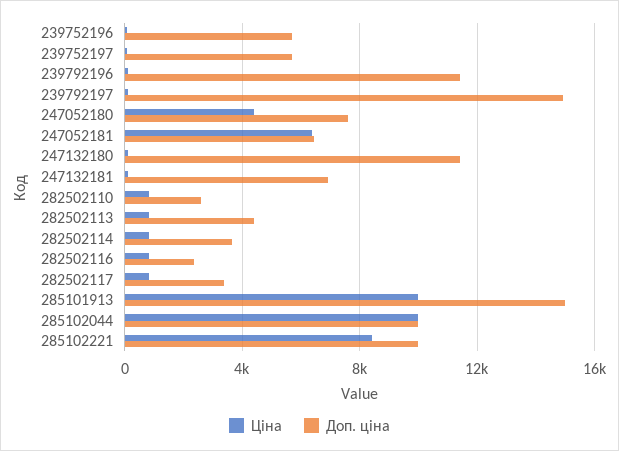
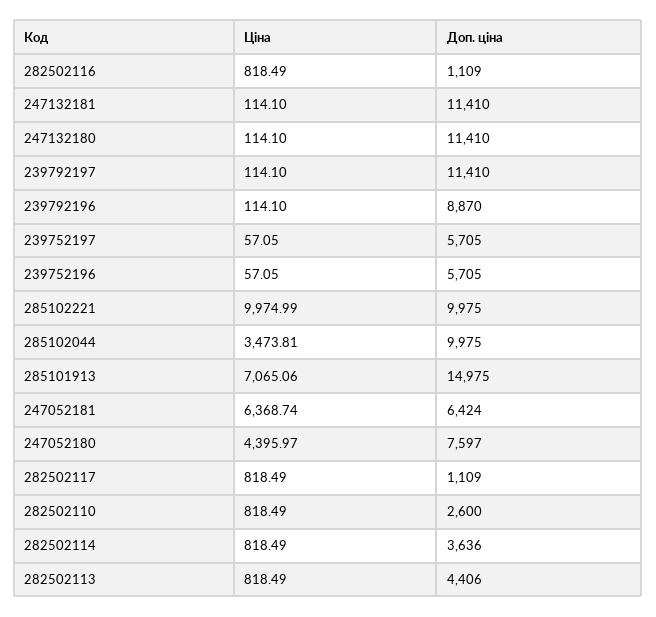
Доп. ціна, 239792196: 11500 -> 8870
Доп. ціна, 239792197: 15000 -> 11410
Доп. ціна, 247132181: 7000 -> 11410
Доп. ціна, 282502116: 2500 -> 1109
Доп. ціна, 282502117: 3500 -> 1109
Ціна, 285101913: 10000 -> 7065.06
Ціна, 285102044: 10000 -> 3473.81
Ціна, 285102221: 8500 -> 9974.99

